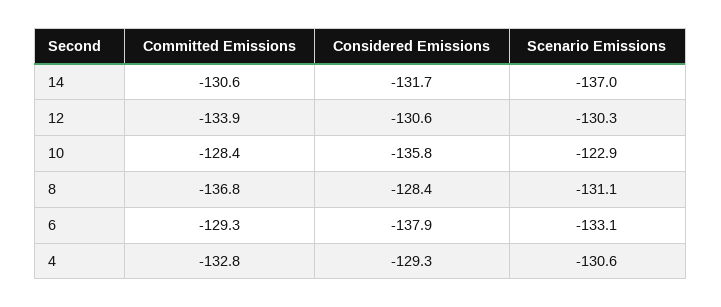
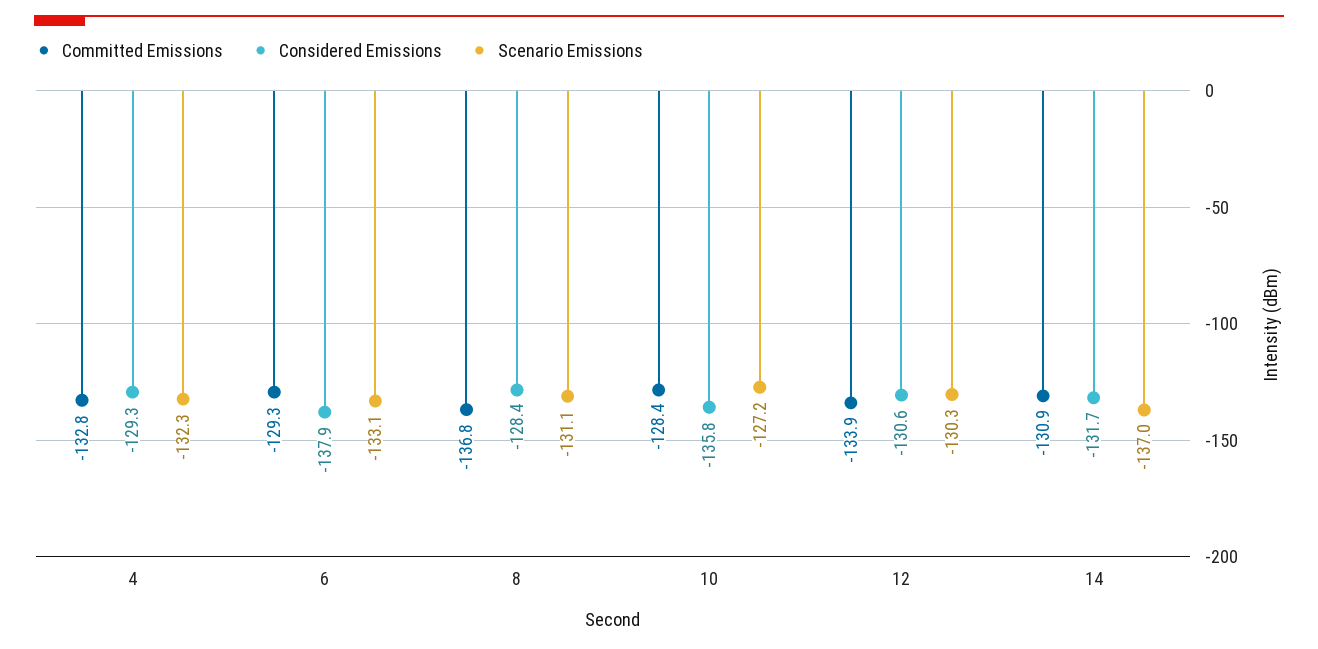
Committed Emissions, 14: -130.6 -> -130.9
Scenario Emissions, 10: -122.9 -> -127.2
Scenario Emissions, 4: -130.6 -> -132.3

